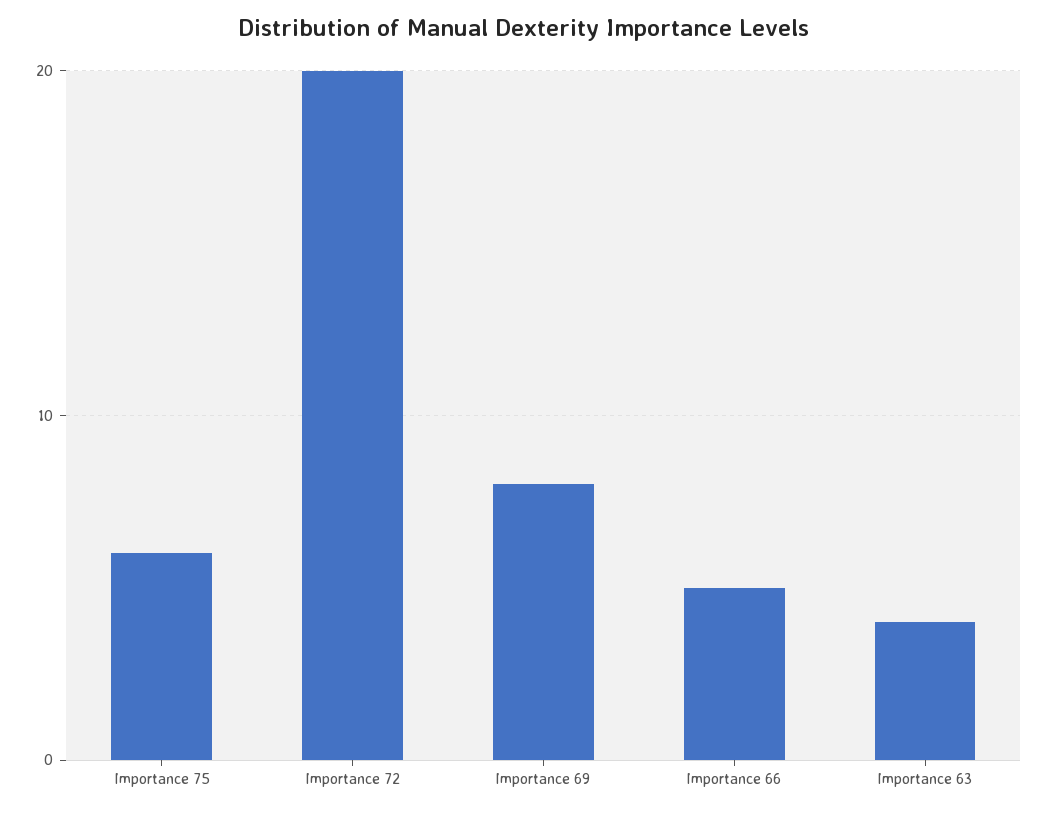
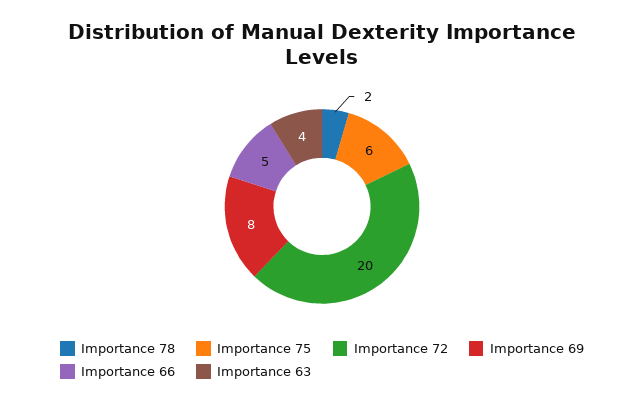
Importance 78: none -> 2

